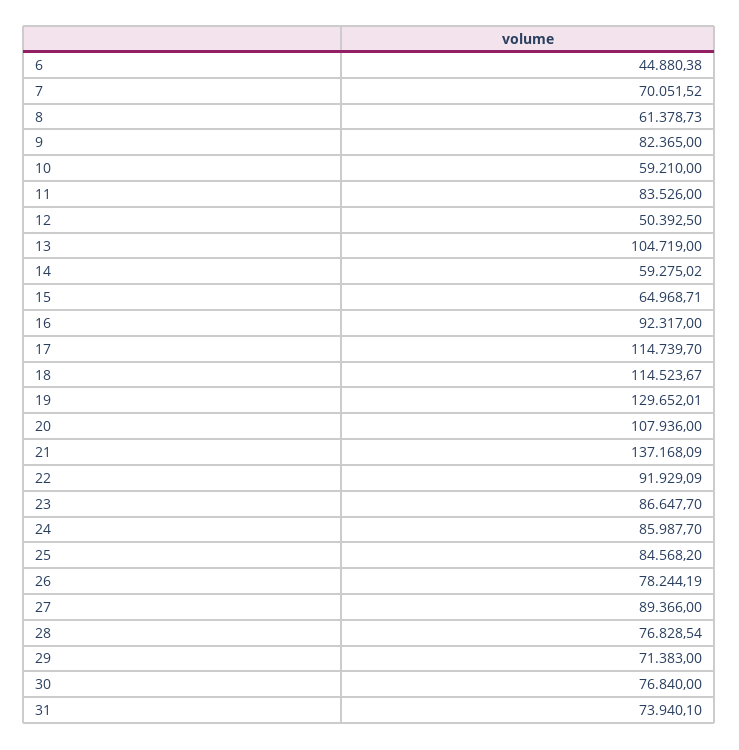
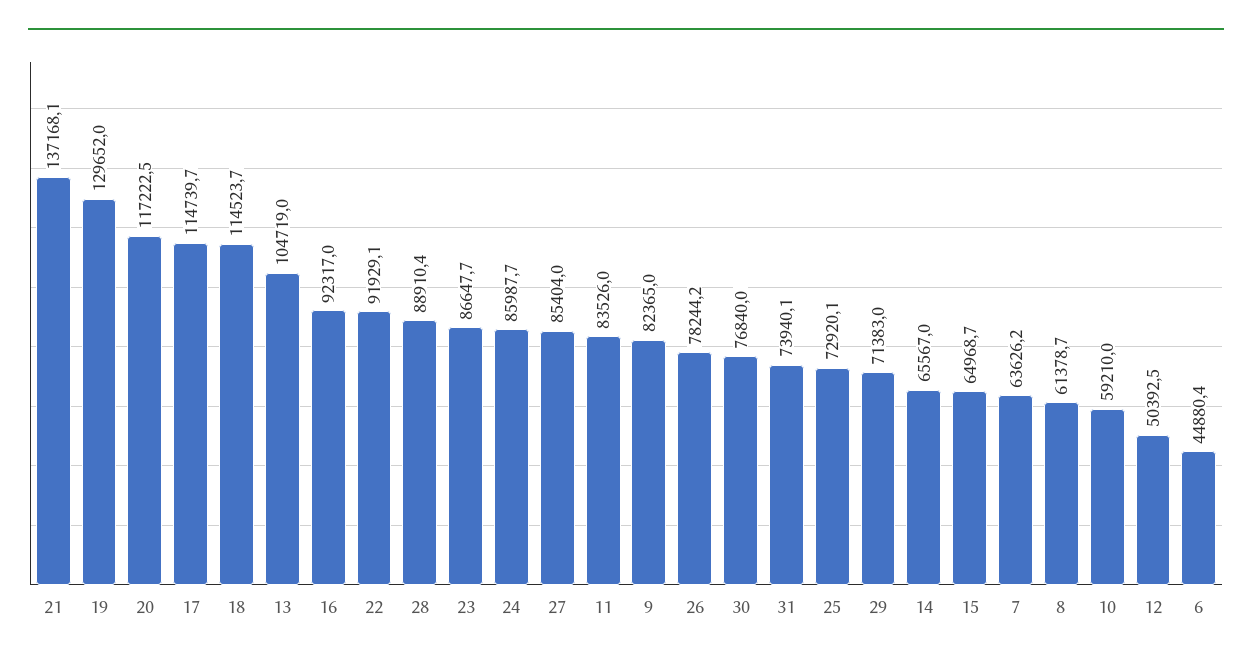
7: 70051.52 -> 63626.2
14: 59275.02 -> 65567
20: 107936 -> 117222.5
25: 84568.2 -> 72920.1
27: 89366 -> 85404
28: 76828.54 -> 88910.4

